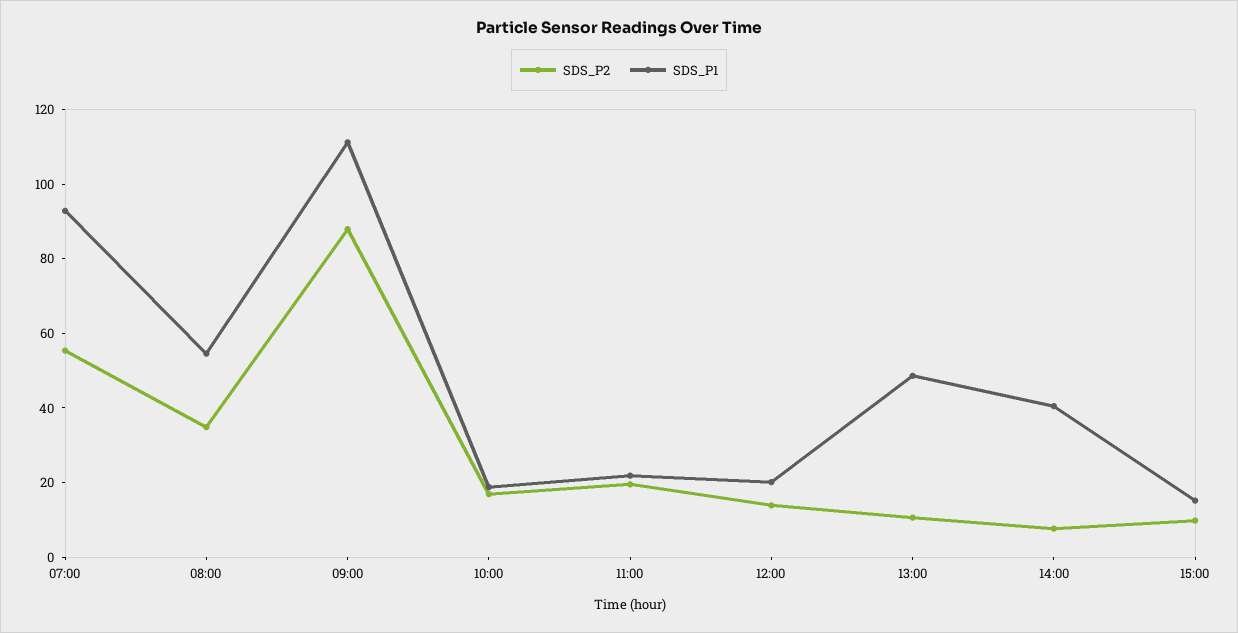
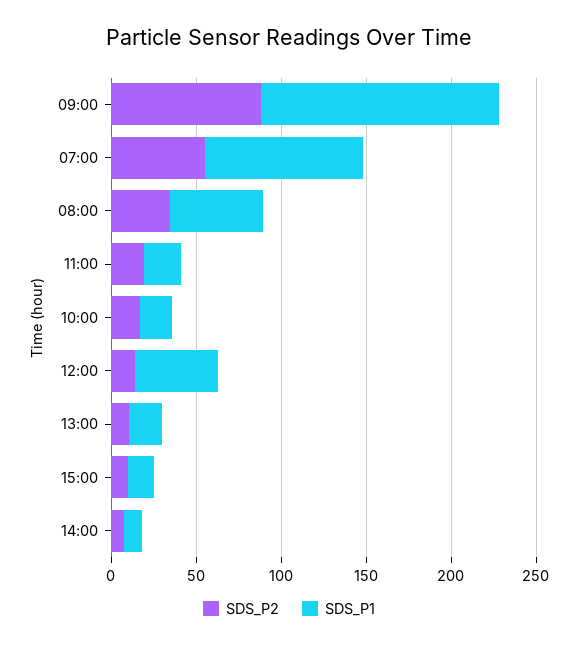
SDS_P1, 09:00: 110 -> 140
SDS_P1, 12:00: 20 -> 50
SDS_P1, 13:00: 50 -> 20
SDS_P1, 14:00: 40 -> 10

